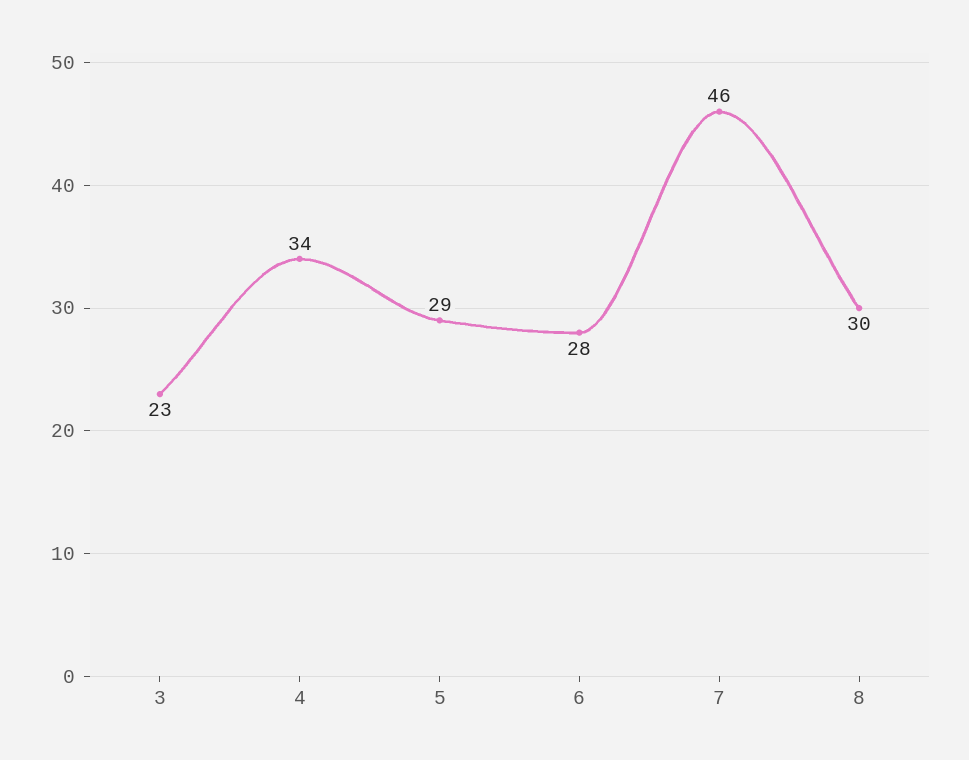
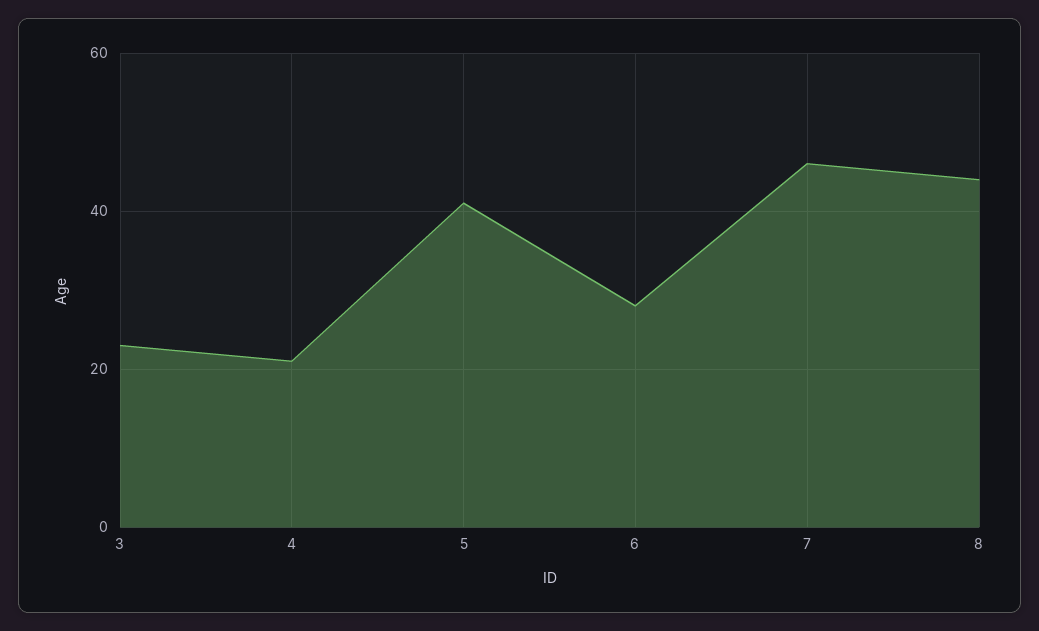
4: 34 -> 20
5: 29 -> 40
8: 30 -> 45

